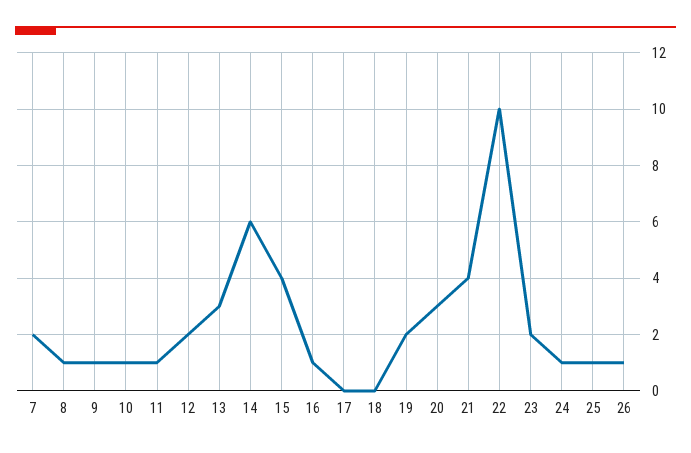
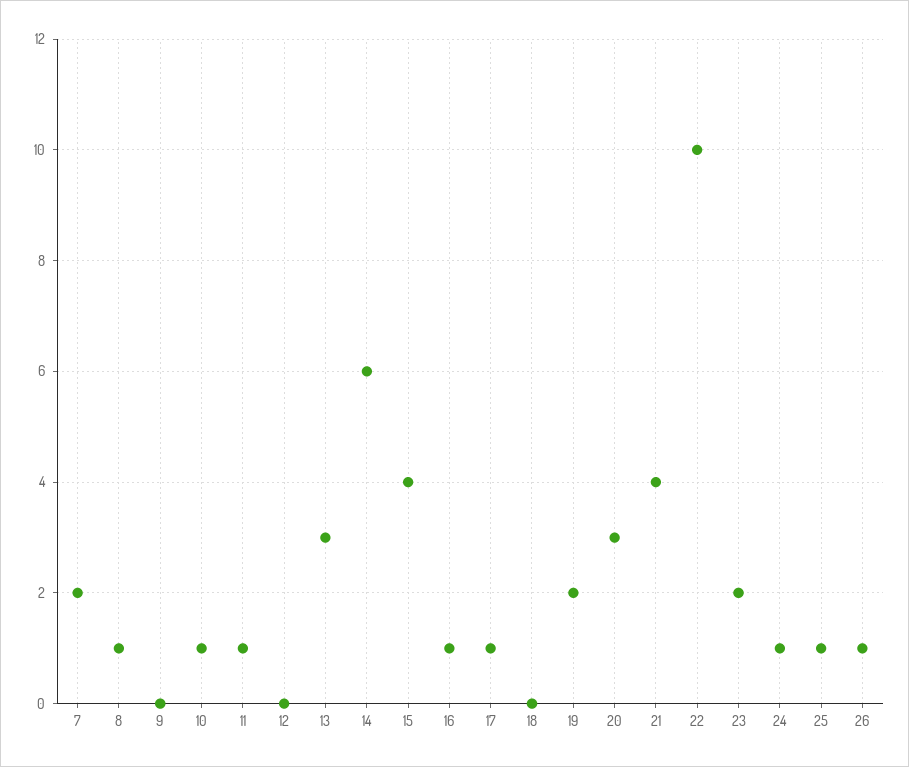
9: 1 -> 0
12: 2 -> 0
17: 0 -> 1

